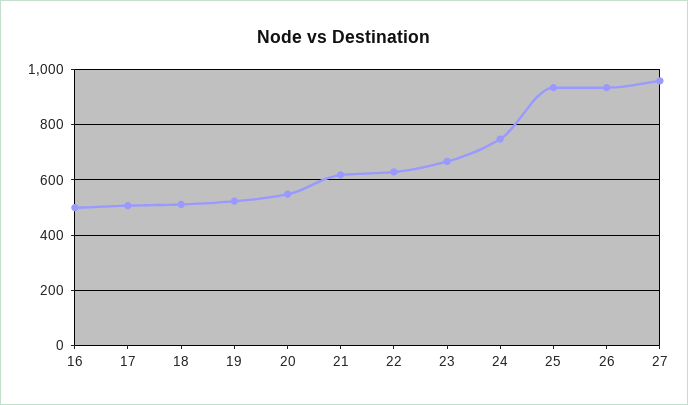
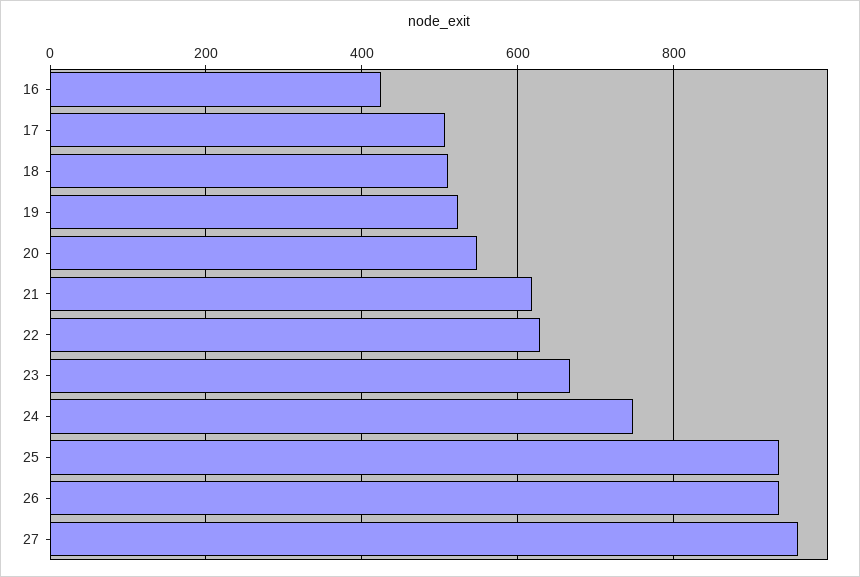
16: 500 -> 420

